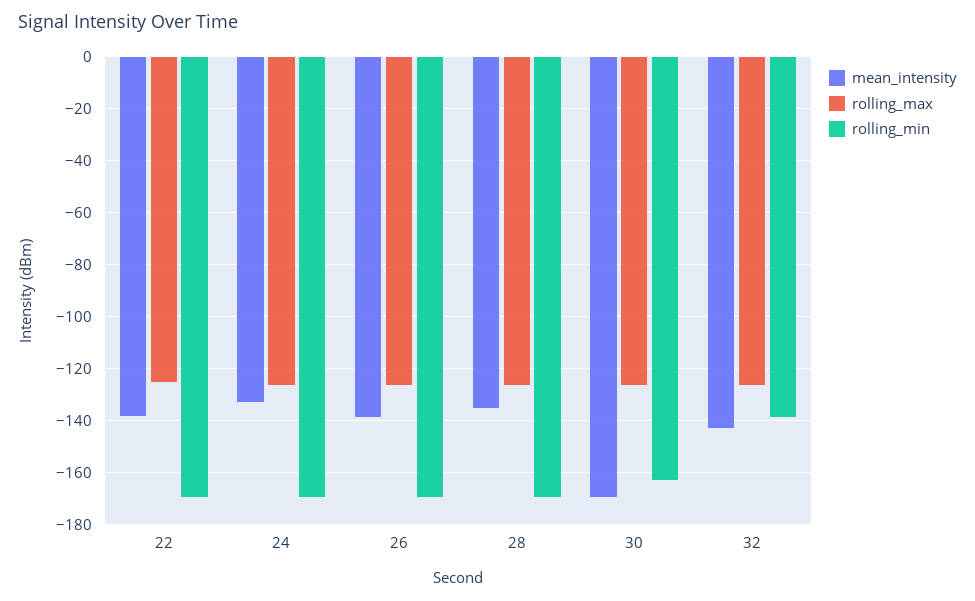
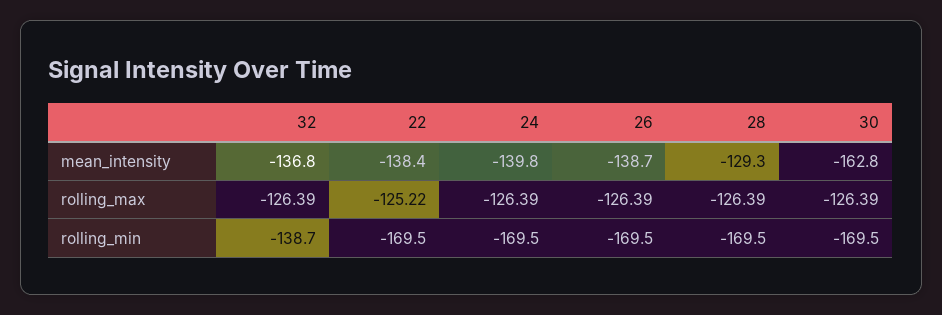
mean_intensity, 24: -132.5 -> -139.8
mean_intensity, 28: -135 -> -129.3
mean_intensity, 30: -170 -> -162.8
rolling_min, 30: -162.5 -> -169.5
mean_intensity, 32: -142.5 -> -136.8

